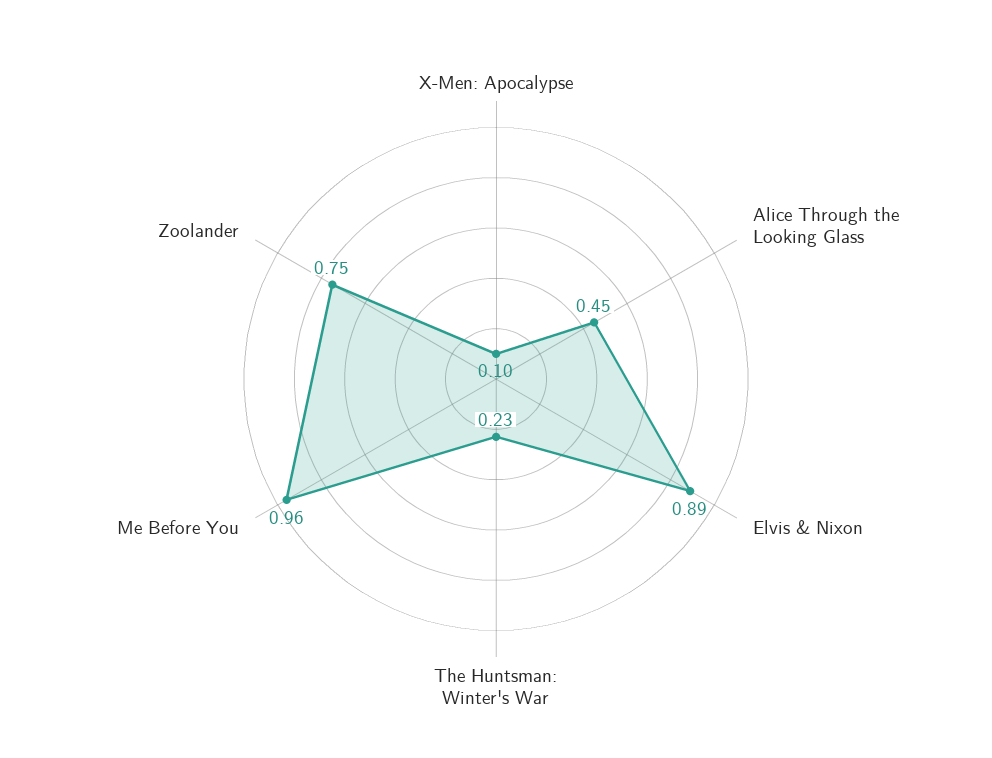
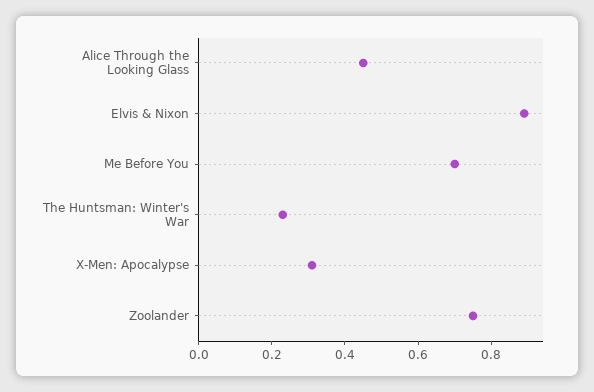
X-Men: Apocalypse: 0.1 -> 0.3
Me Before You: 0.96 -> 0.7

